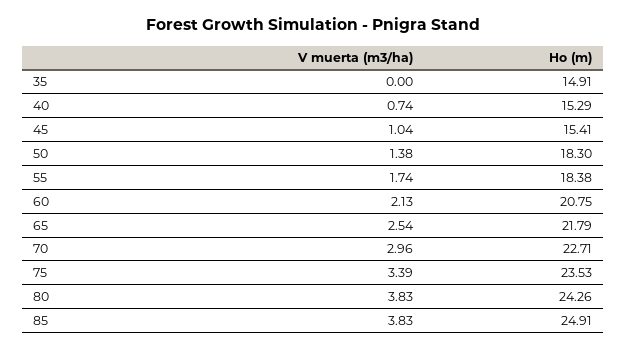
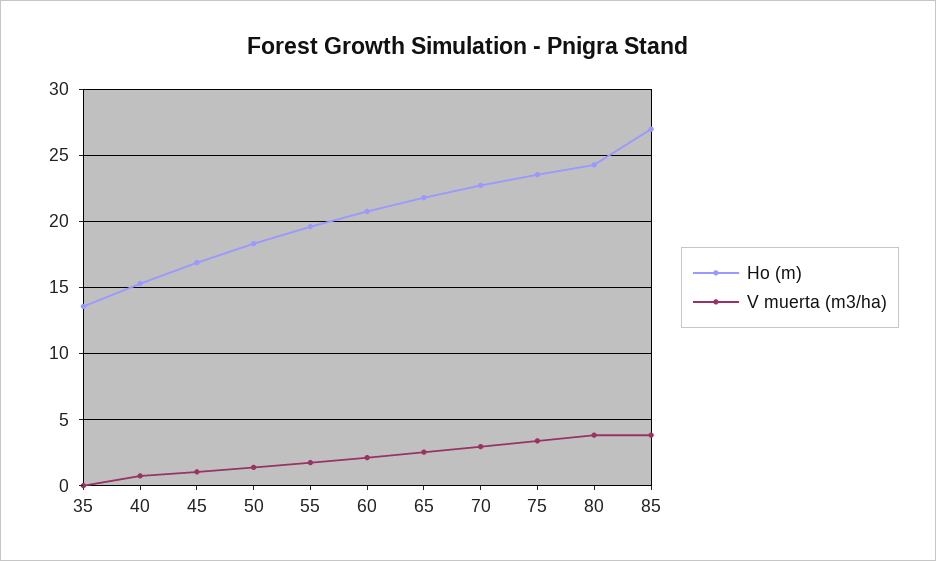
Ho (m), 35: 14.91 -> 13.5
Ho (m), 45: 15.41 -> 17
Ho (m), 55: 18.38 -> 19.5
Ho (m), 85: 24.91 -> 27

